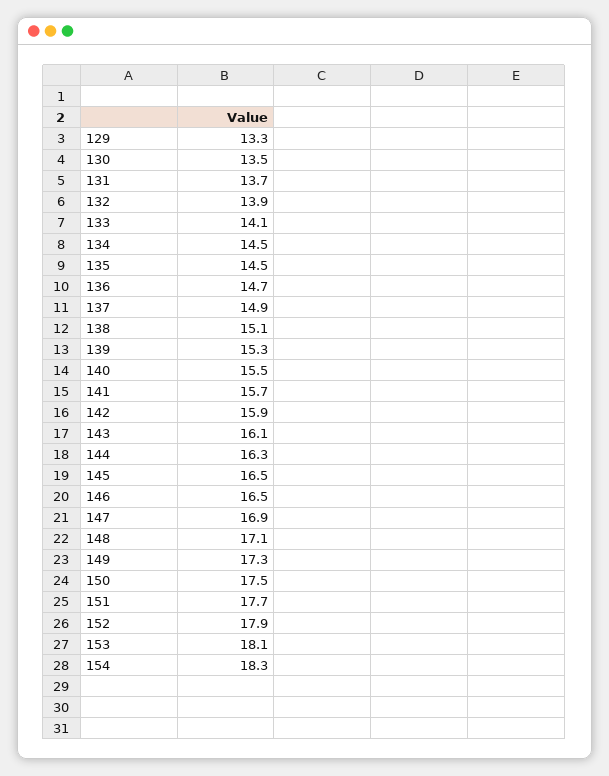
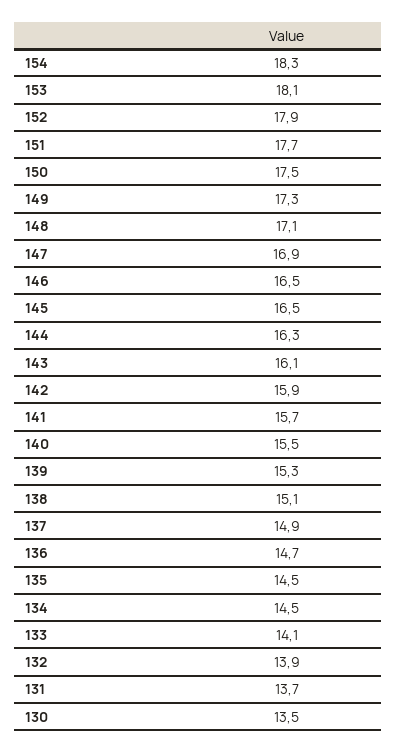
129: 13.3 -> none

